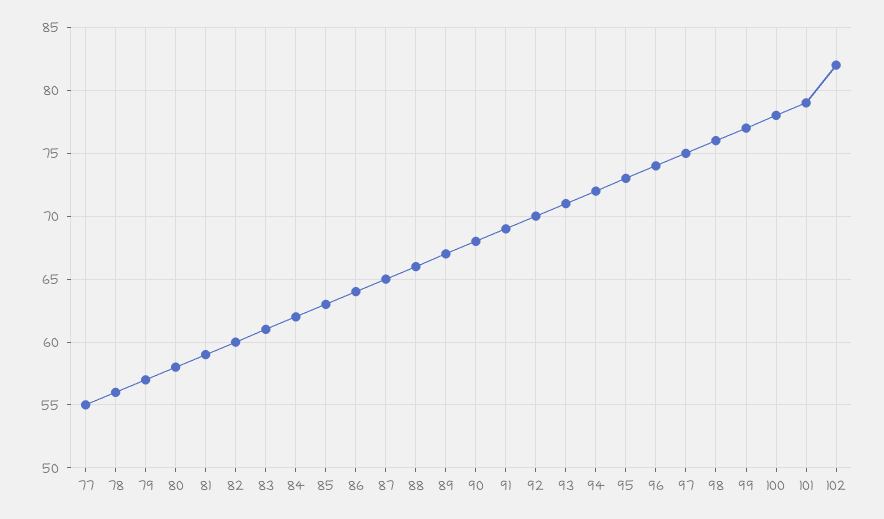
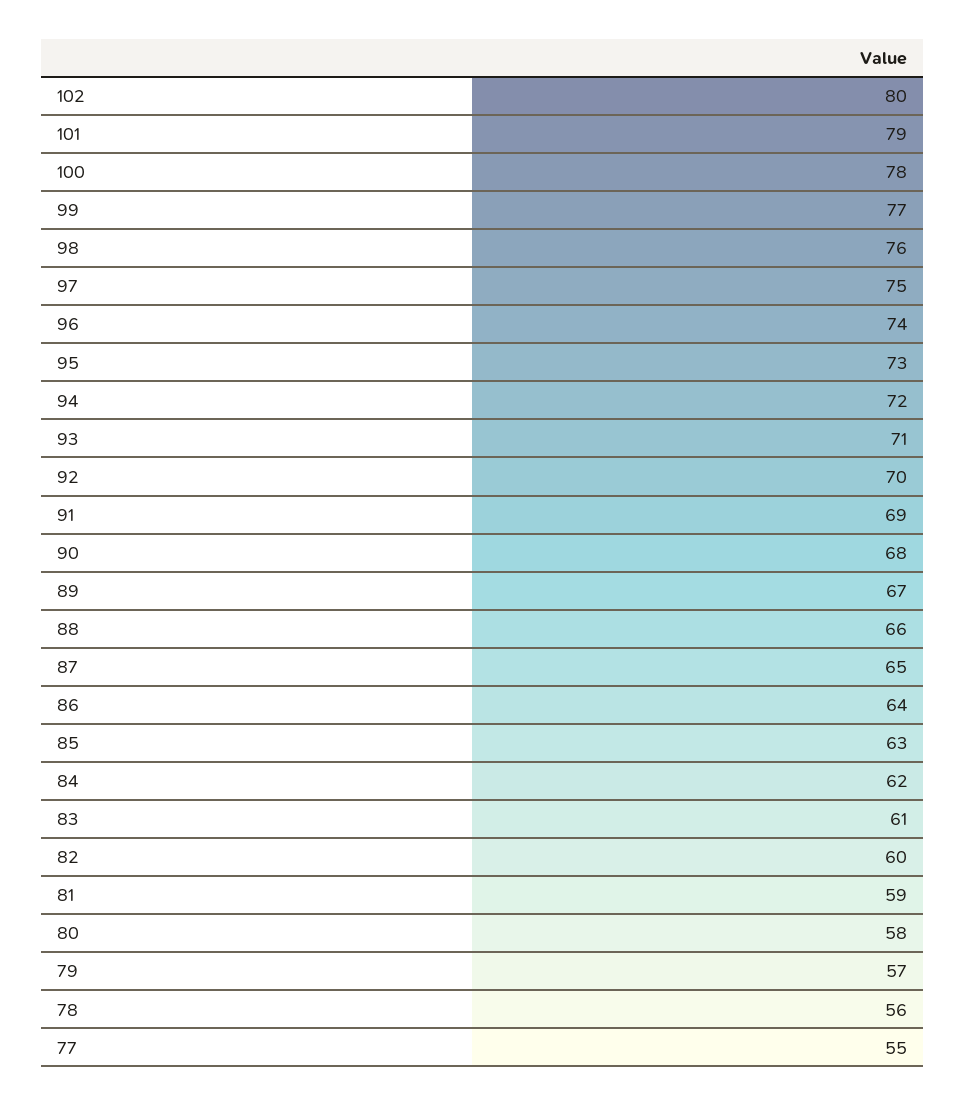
102: 82 -> 80

